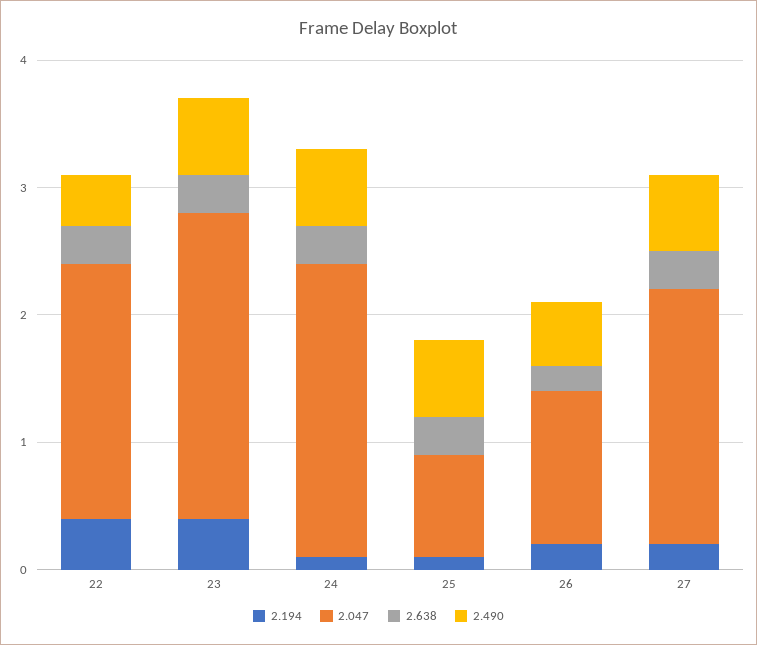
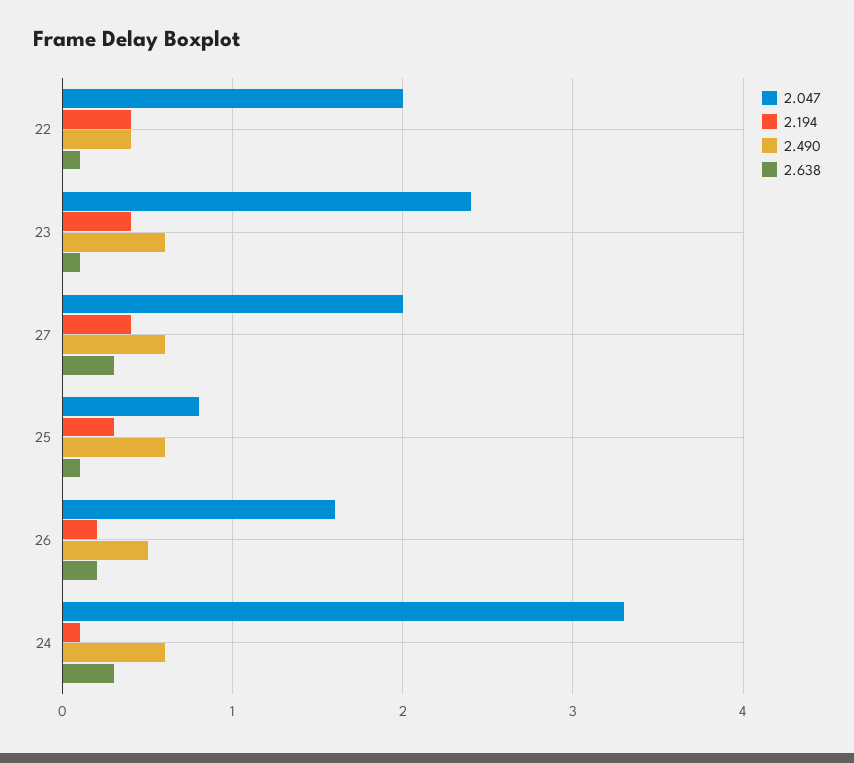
2.638, 22: 0.3 -> 0.1
2.638, 23: 0.3 -> 0.1
2.047, 24: 2.3 -> 3.3
2.194, 25: 0.1 -> 0.3
2.638, 25: 0.3 -> 0.1
2.047, 26: 1.2 -> 1.6
2.194, 27: 0.2 -> 0.4

